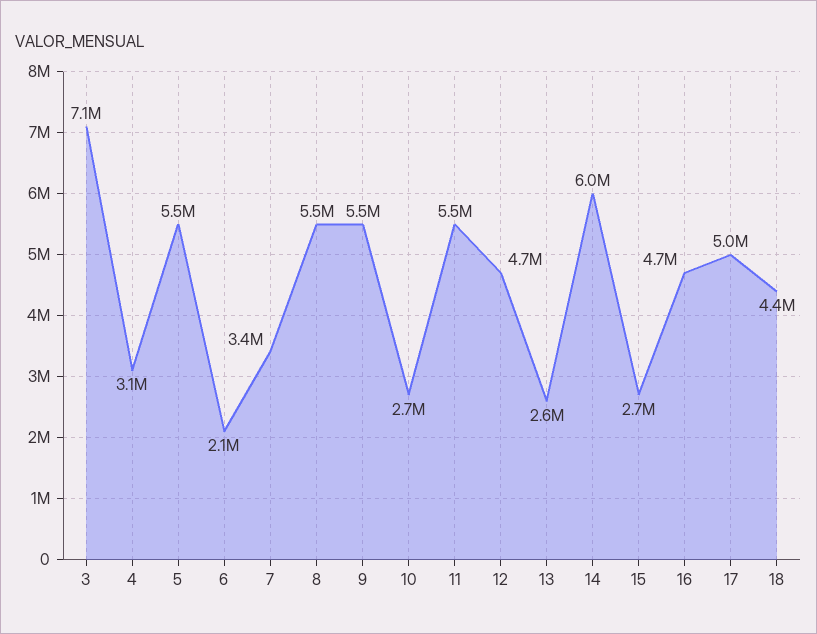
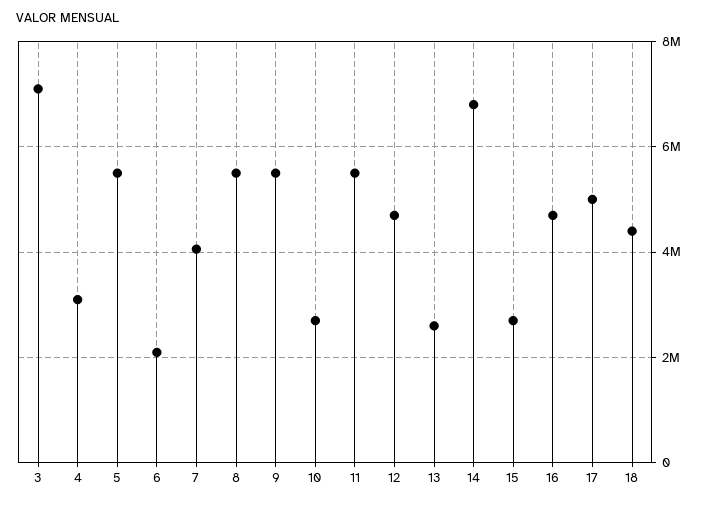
7: 3400000 -> 4000000
14: 6000000 -> 6800000

